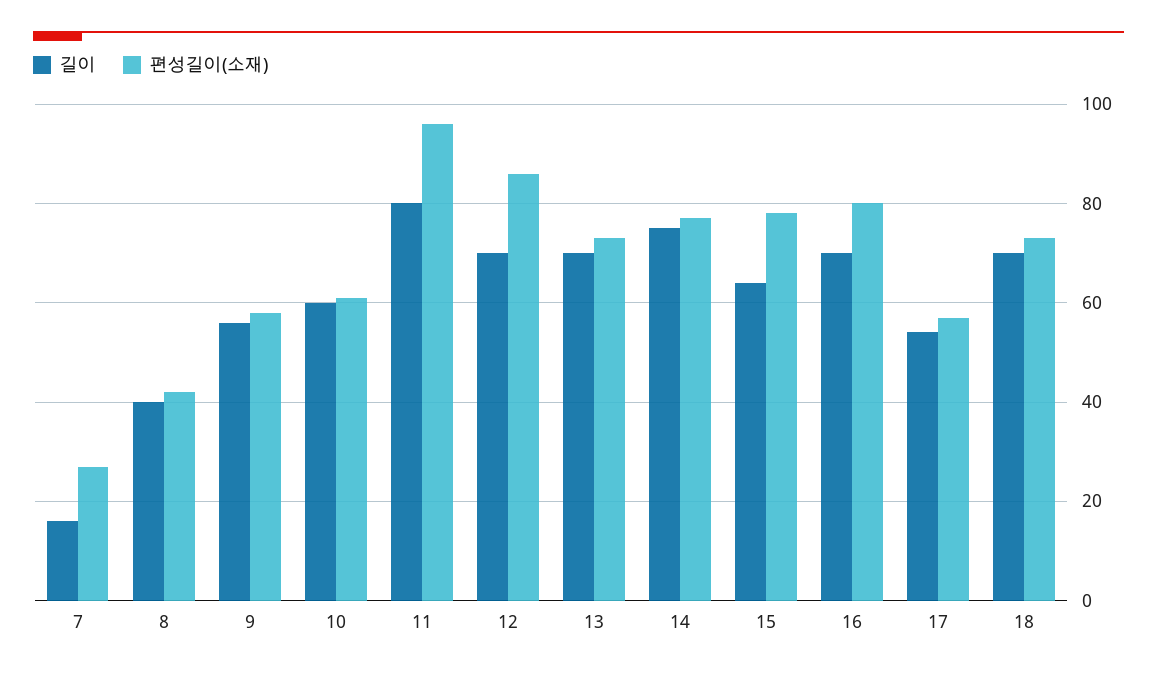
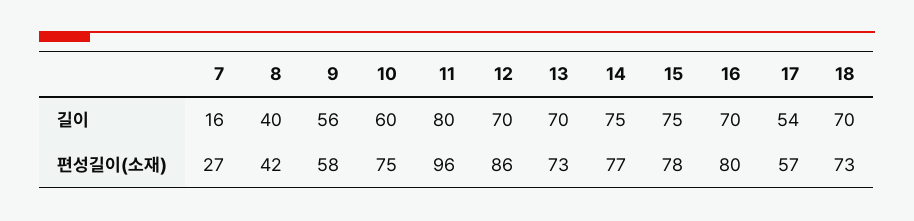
편성길이(소재), 10: 60 -> 75
길이, 15: 65 -> 75

